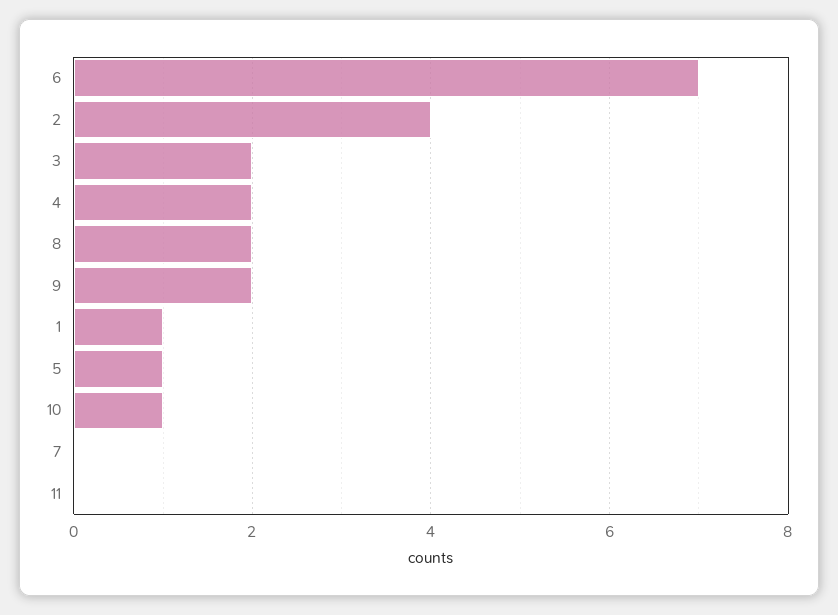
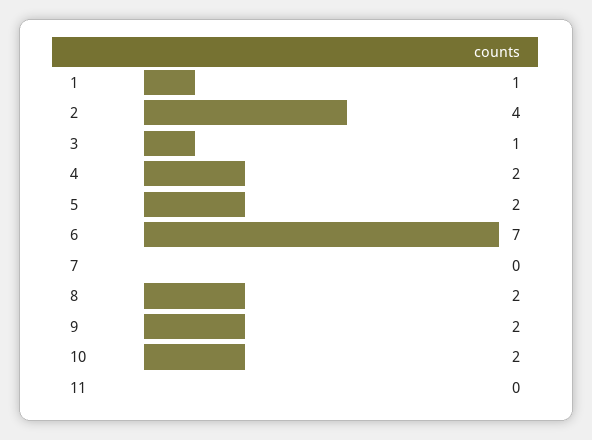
3: 2 -> 1
5: 1 -> 2
10: 1 -> 2

